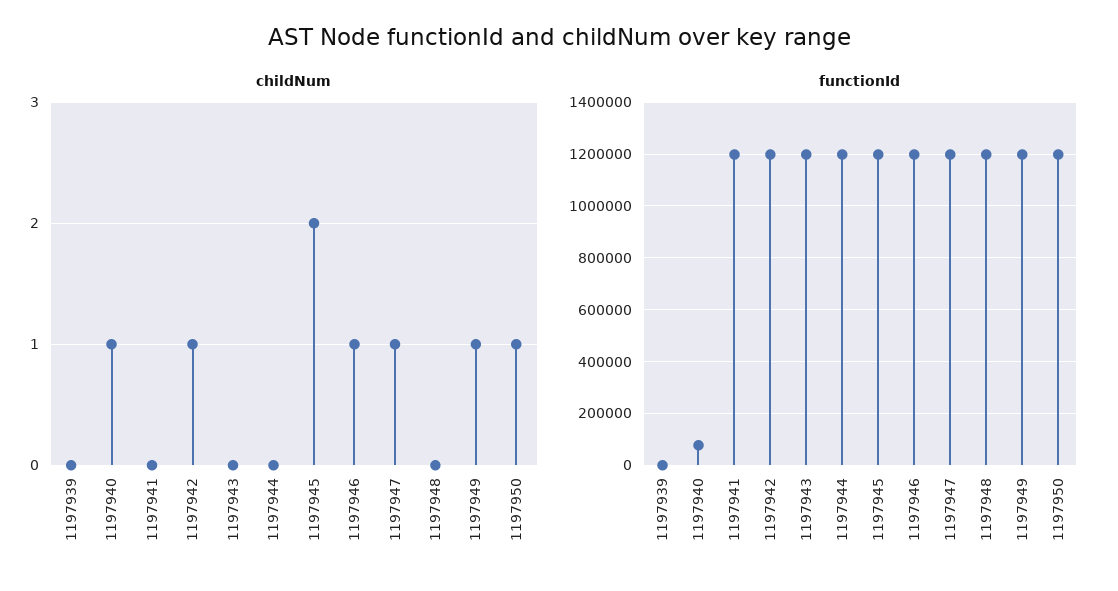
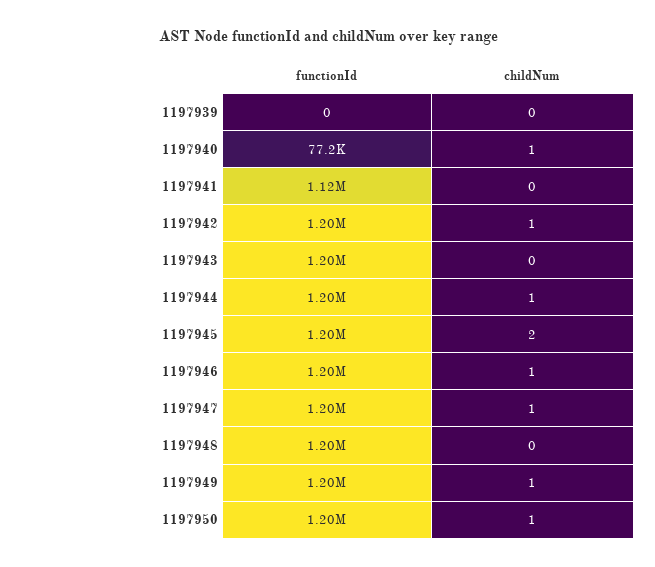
childNum, 1197944: 0 -> 1
functionId, 1197941: 1200000 -> 1120000

